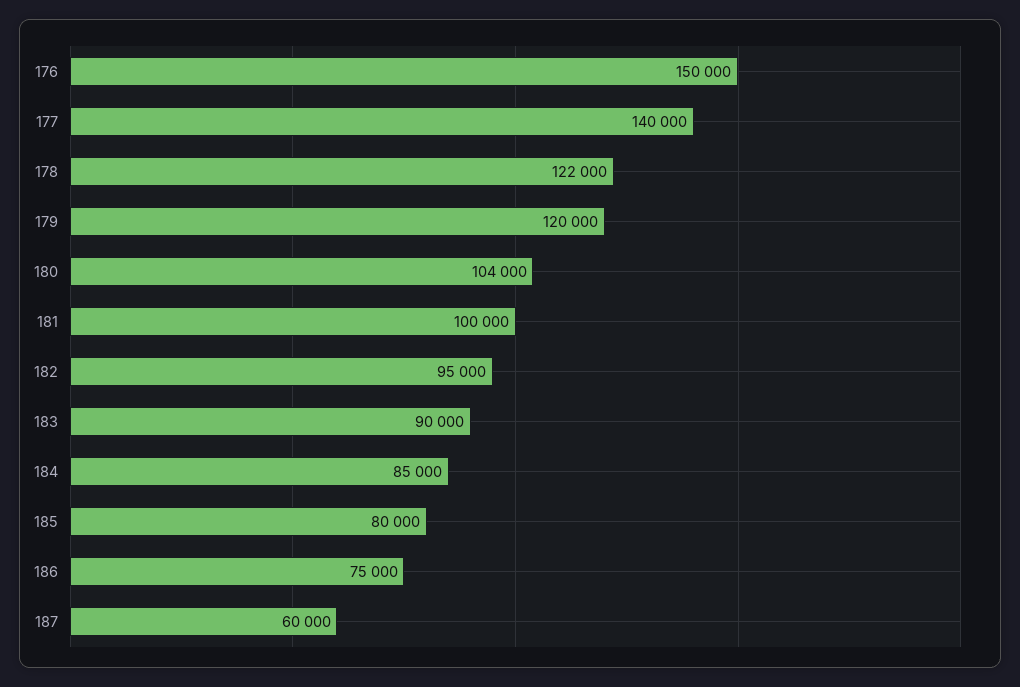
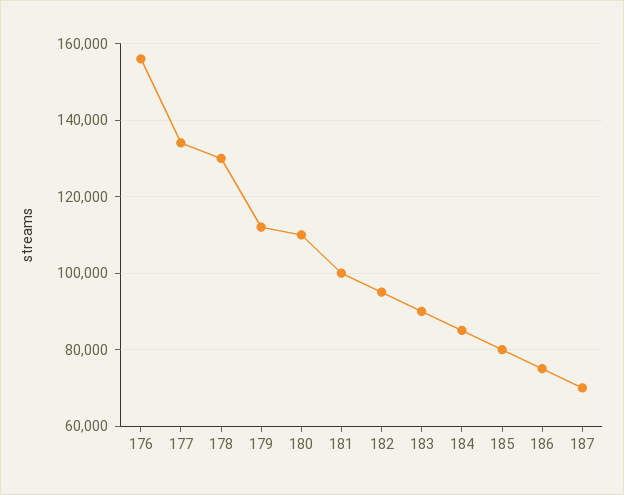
176: 150000 -> 156000
177: 140000 -> 134000
178: 122000 -> 130000
179: 120000 -> 112000
180: 104000 -> 110000
187: 60000 -> 70000

